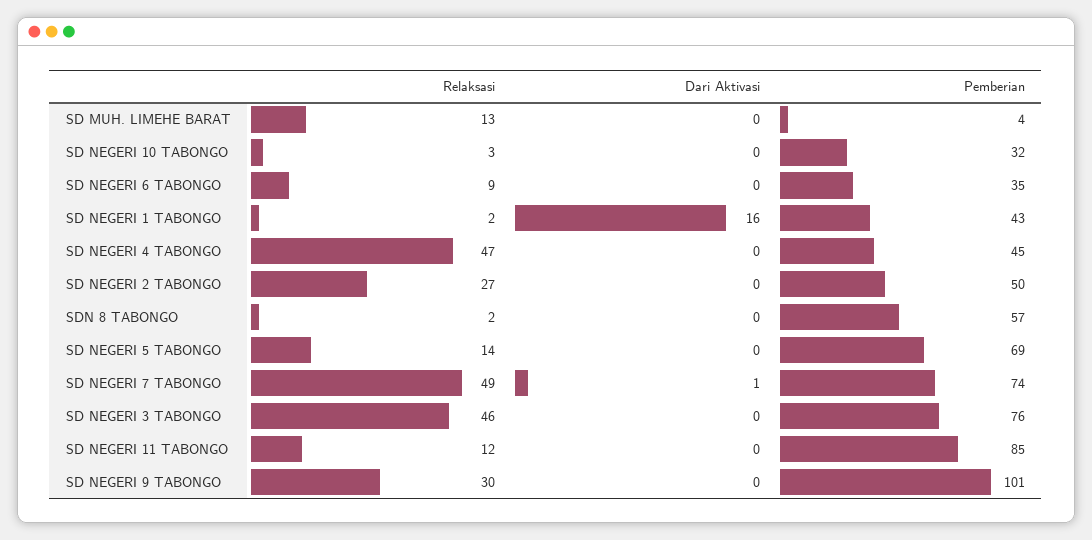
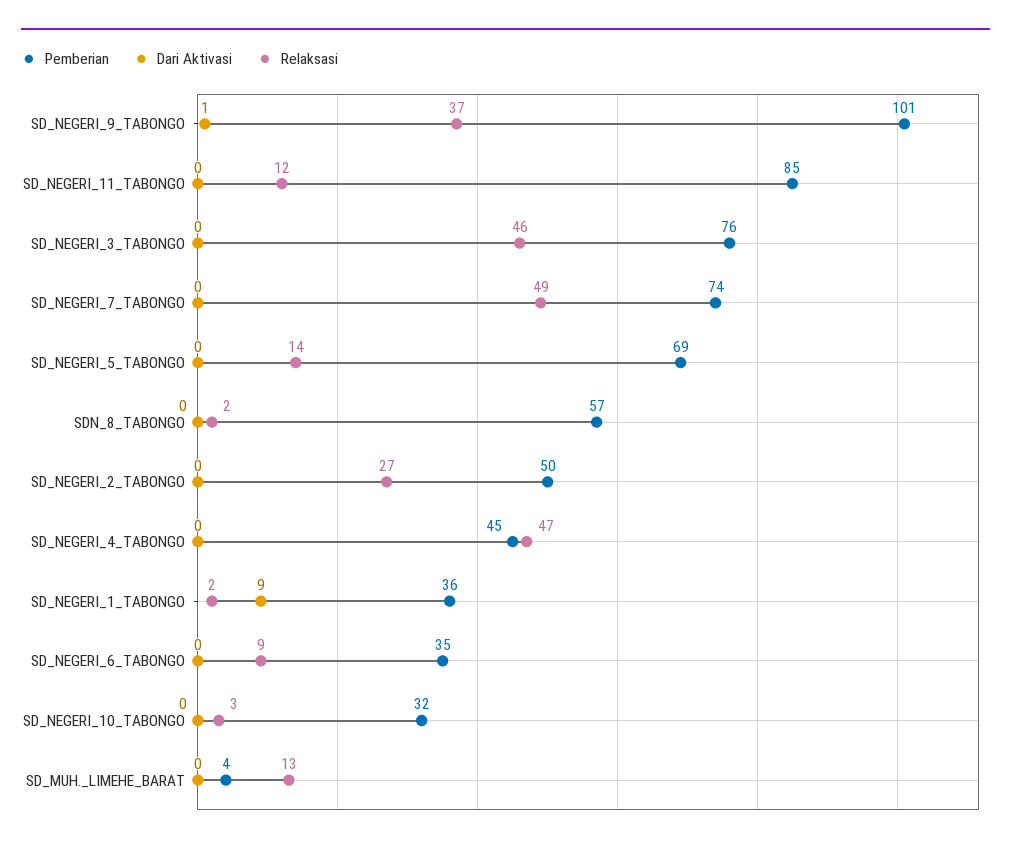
Dari Aktivasi, SD NEGERI 1 TABONGO: 16 -> 9
Pemberian, SD NEGERI 1 TABONGO: 43 -> 36
Dari Aktivasi, SD NEGERI 7 TABONGO: 1 -> 0
Relaksasi, SD NEGERI 9 TABONGO: 30 -> 37
Dari Aktivasi, SD NEGERI 9 TABONGO: 0 -> 1

